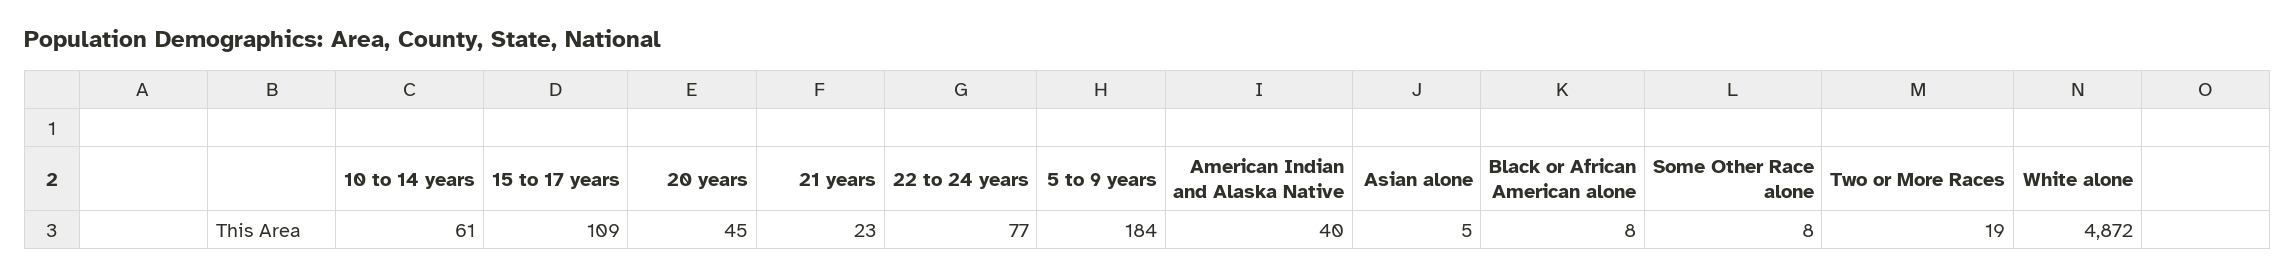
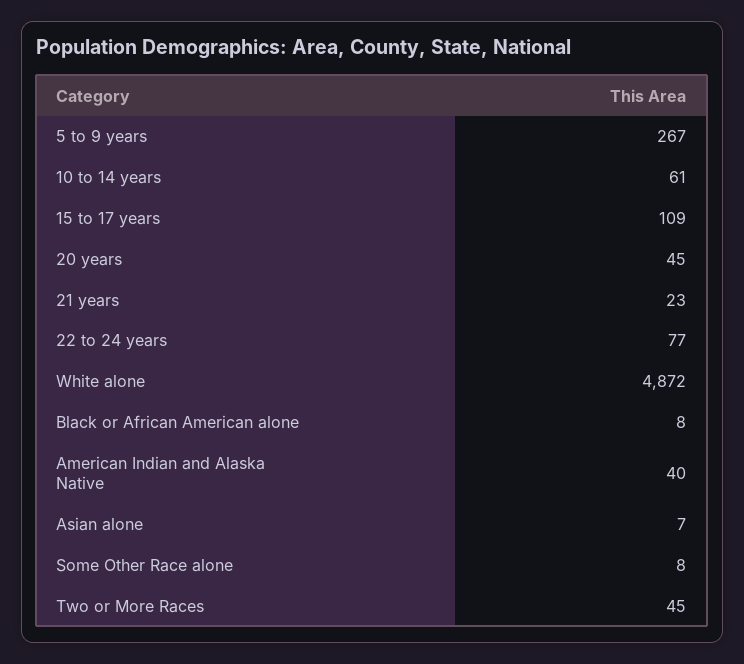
5 to 9 years: 184 -> 267
Asian alone: 5 -> 7
Two or More Races: 19 -> 45

